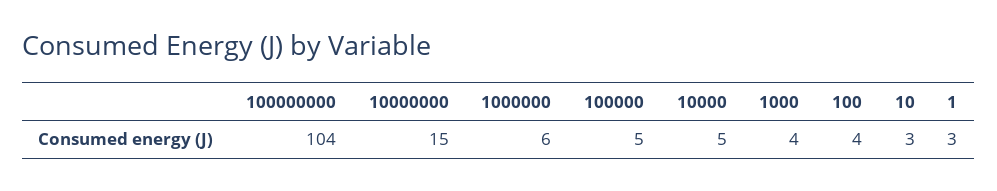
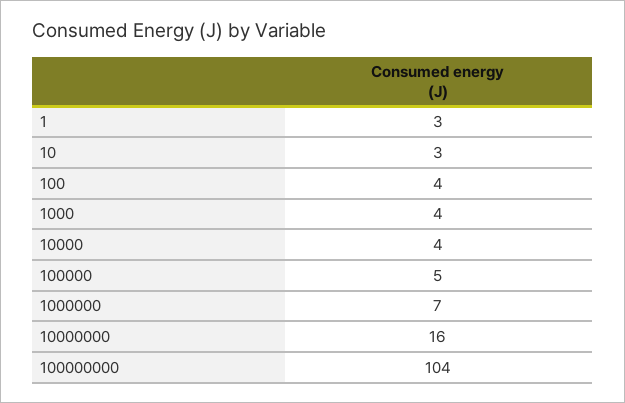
10000000: 15 -> 16
1000000: 6 -> 7
10000: 5 -> 4

